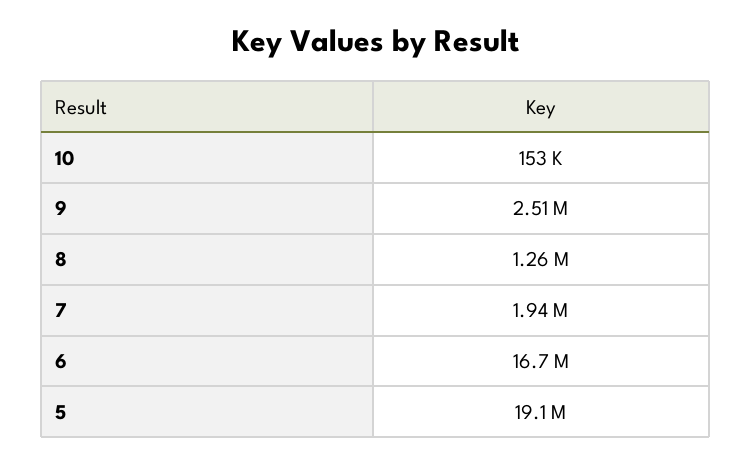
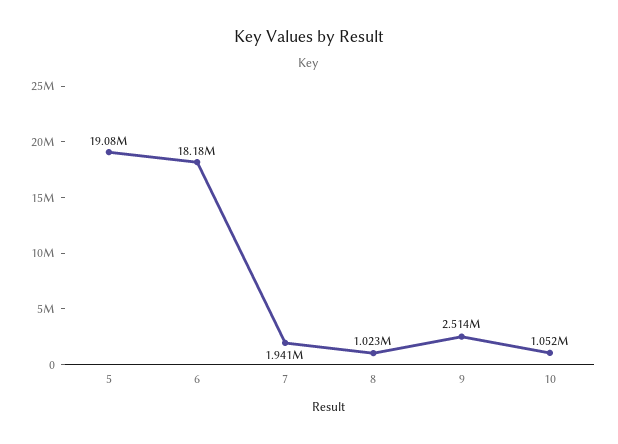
10: 153000 -> 1052000
8: 1260000 -> 1023000
6: 16700000 -> 18180000

